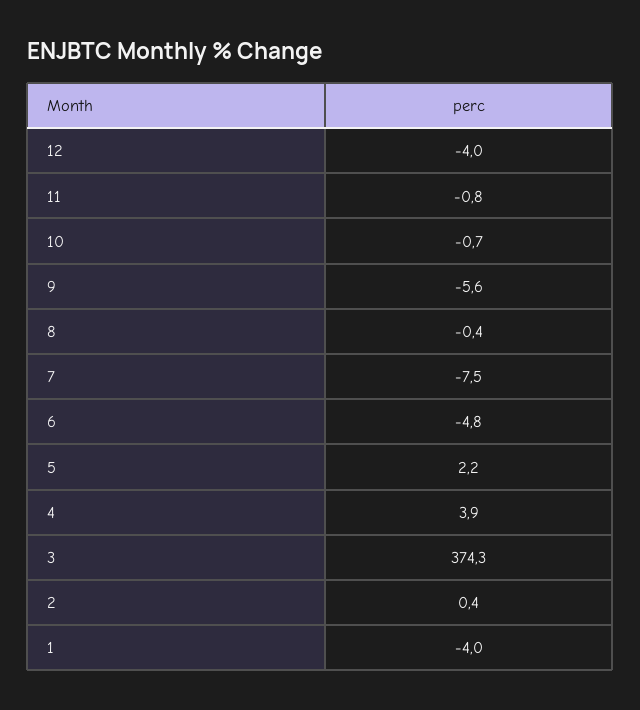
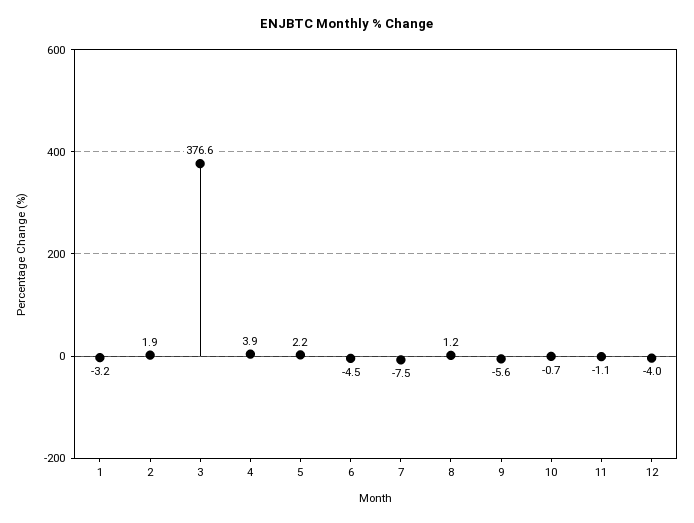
11: -0.8 -> -1.1
8: -0.4 -> 1.2
6: -4.8 -> -4.5
3: 374.3 -> 376.6
2: 0.4 -> 1.9
1: -4 -> -3.2

